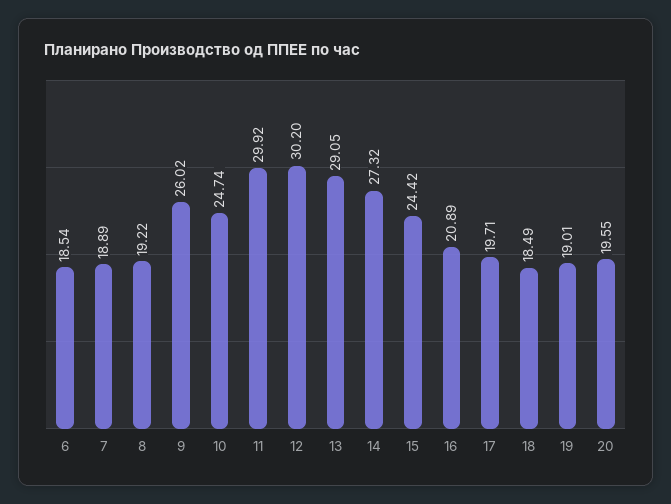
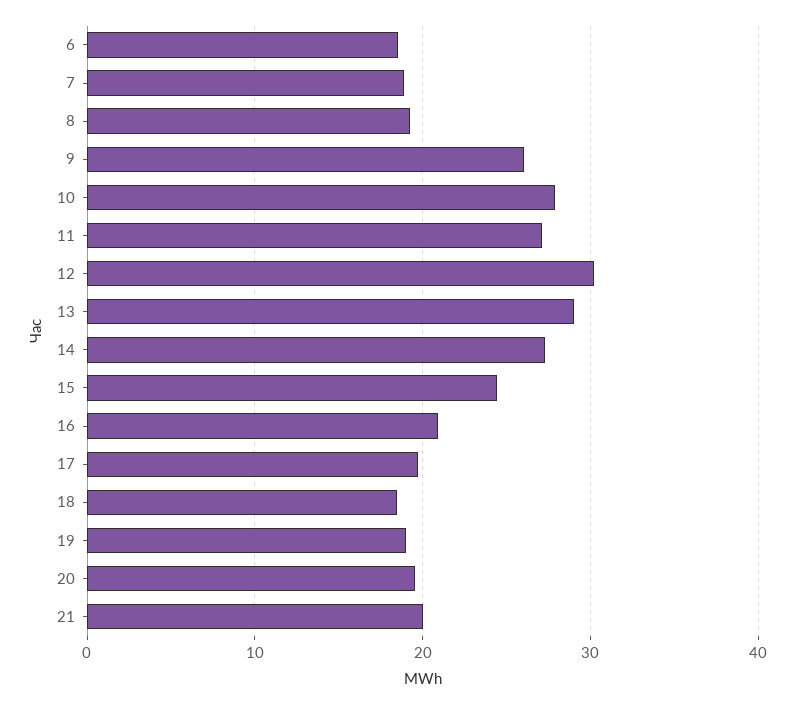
10: 24.74 -> 28
11: 29.92 -> 27
21: none -> 20

